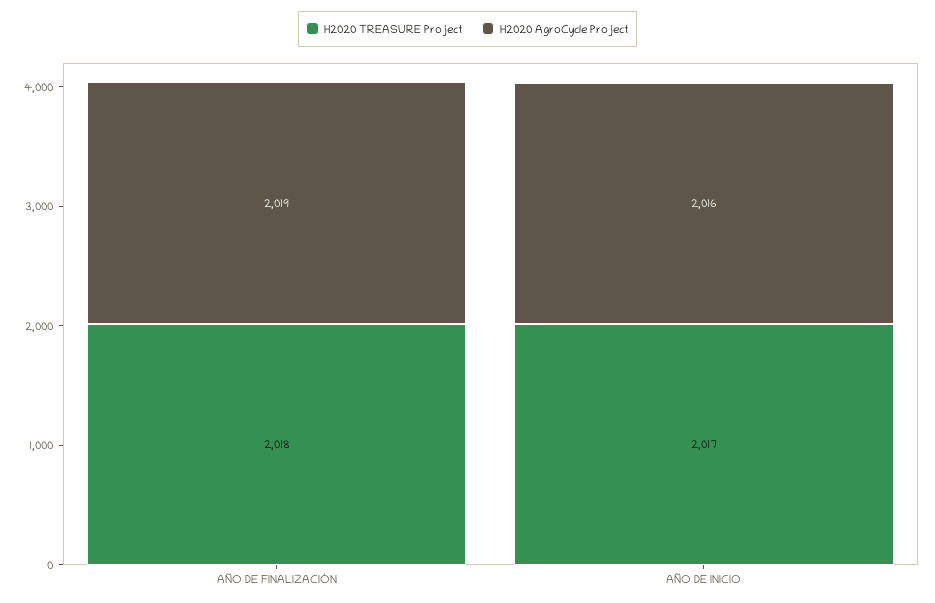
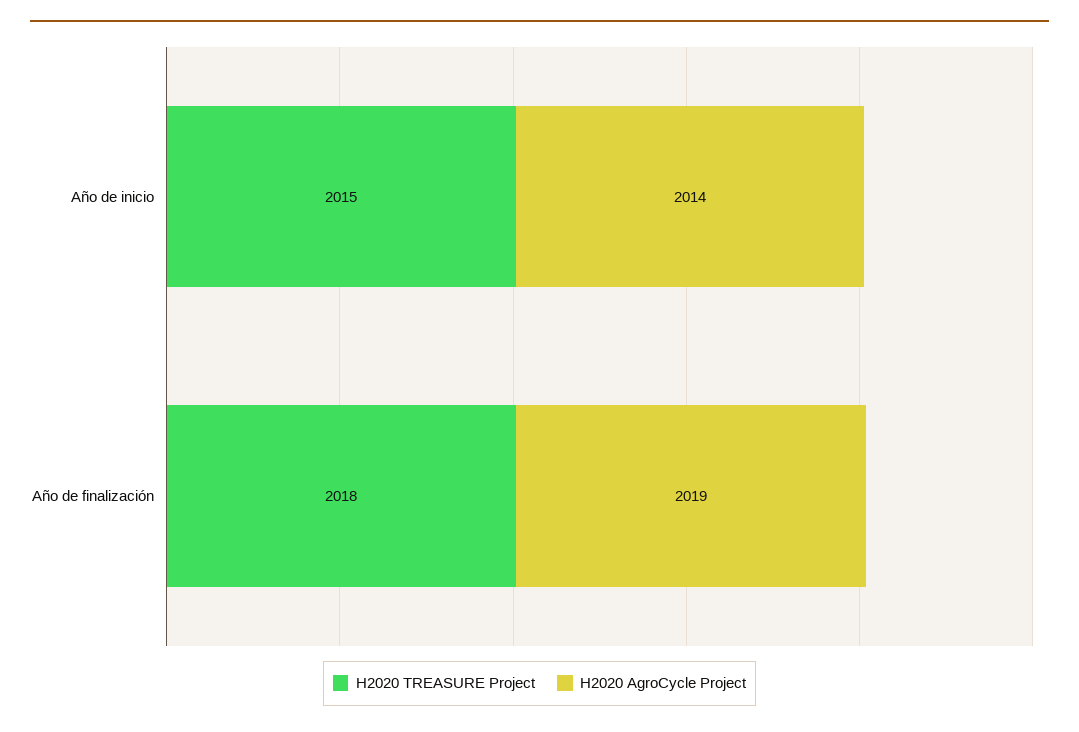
H2020 TREASURE Project, AÑO DE INICIO: 2017 -> 2015
H2020 AgroCycle Project, AÑO DE INICIO: 2016 -> 2014

